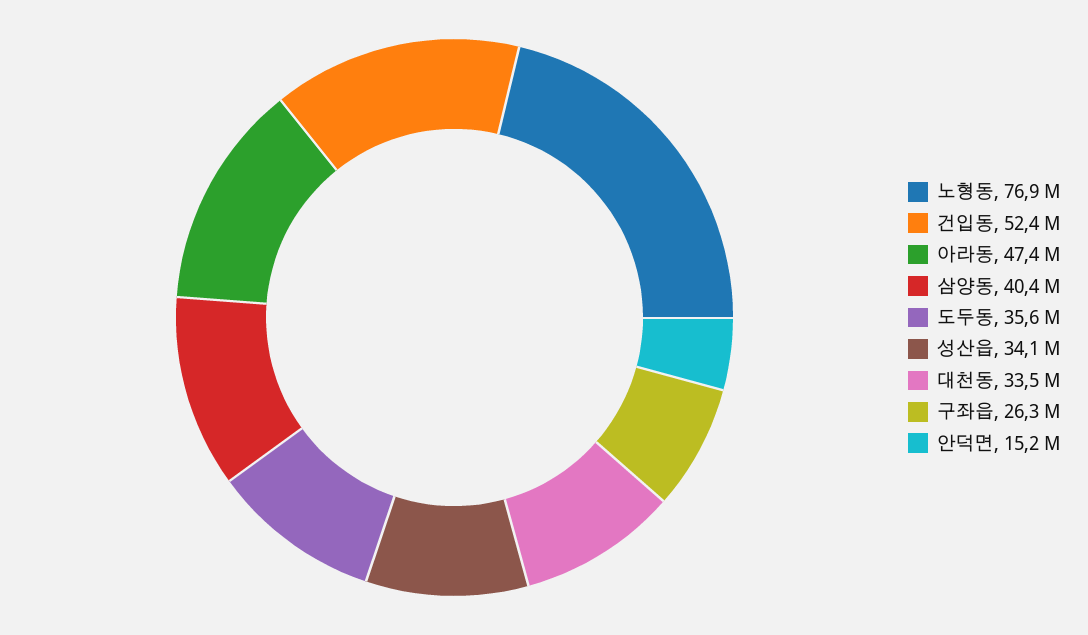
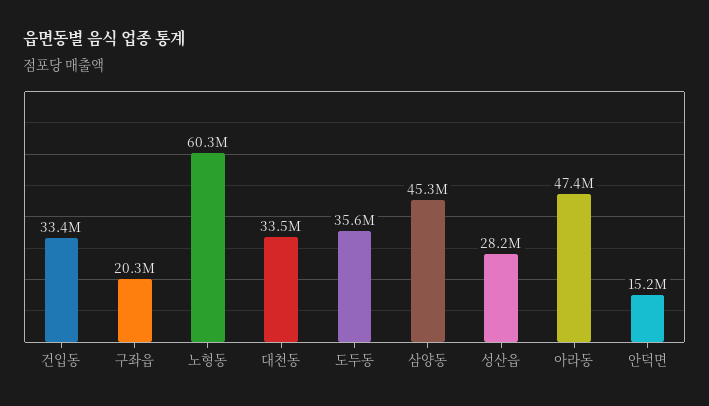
노형동: 76900000 -> 60300000
건입동: 52400000 -> 33400000
삼양동: 40400000 -> 45300000
성산읍: 34100000 -> 28200000
구좌읍: 26300000 -> 20300000

